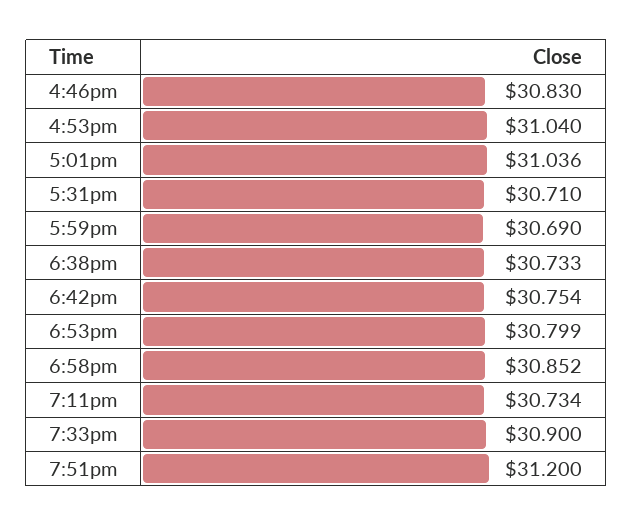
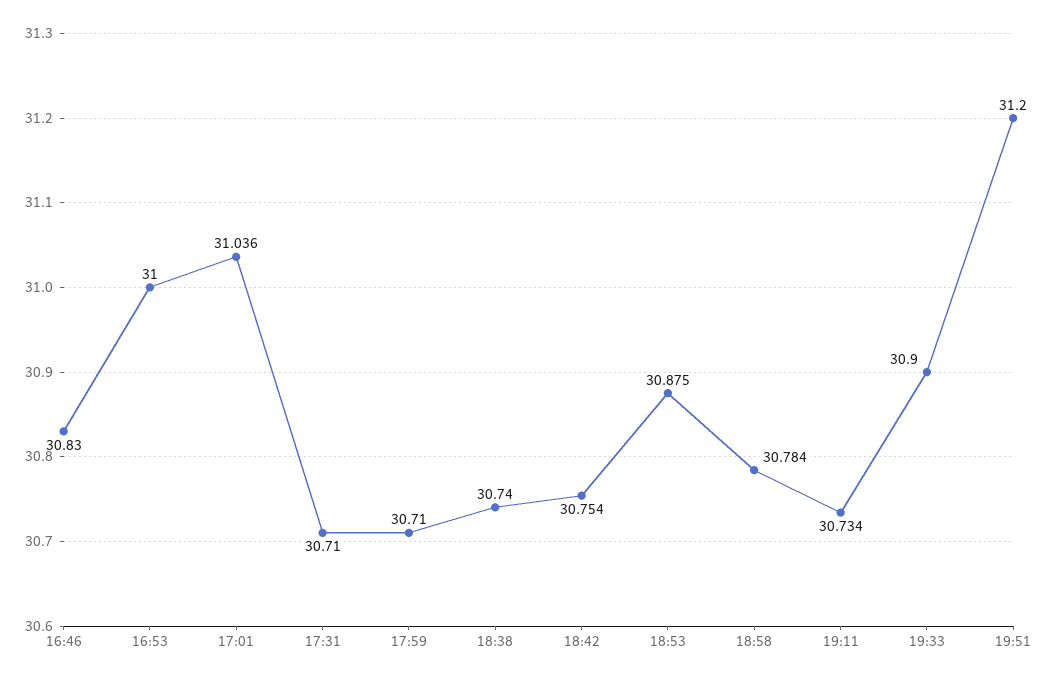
4:53pm: 31.04 -> 31
5:59pm: 30.69 -> 30.71
6:38pm: 30.733 -> 30.74
6:53pm: 30.799 -> 30.875
6:58pm: 30.852 -> 30.784

